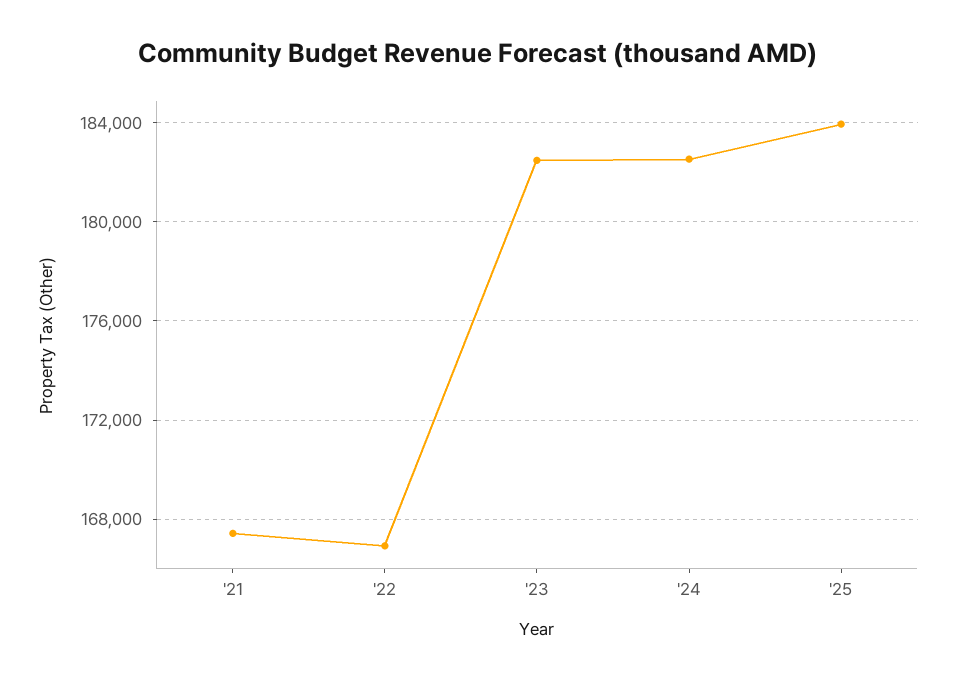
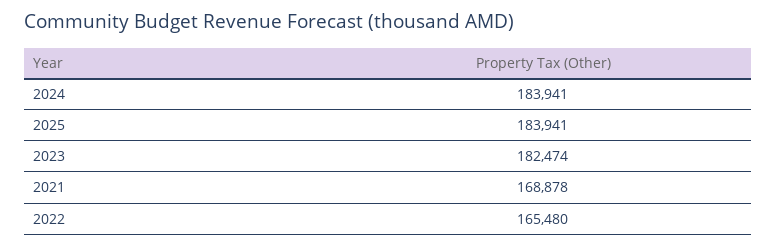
'21: 167500 -> 168878
'22: 167000 -> 165480
'24: 182500 -> 183941

